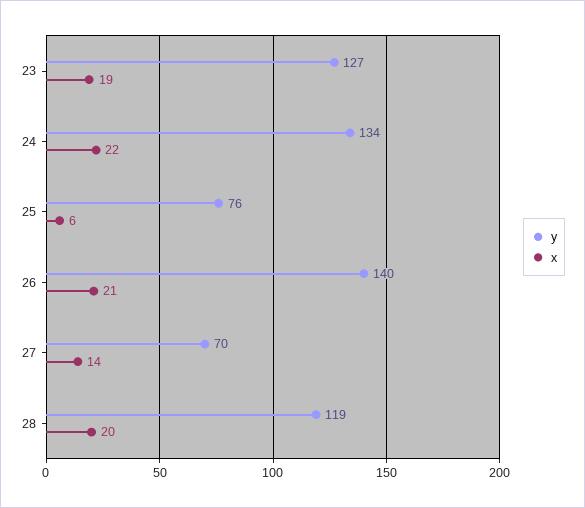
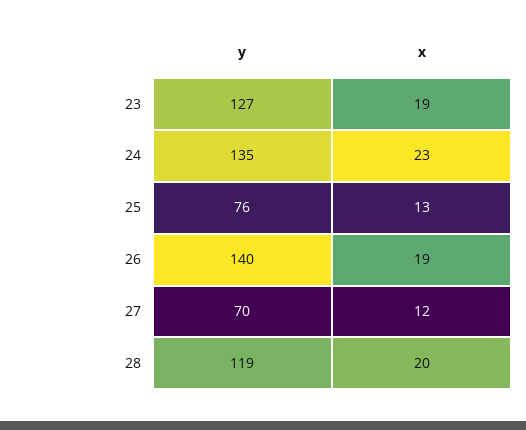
y, 24: 134 -> 135
x, 24: 22 -> 23
x, 25: 6 -> 13
x, 26: 21 -> 19
x, 27: 14 -> 12

